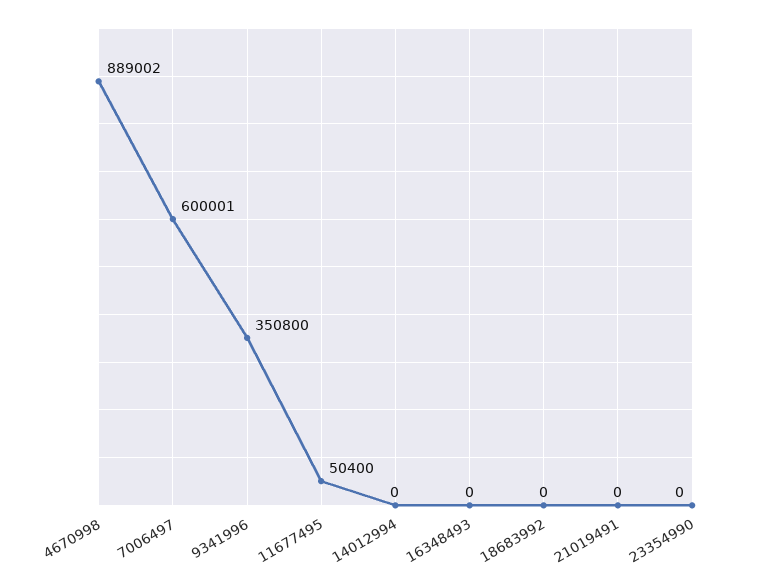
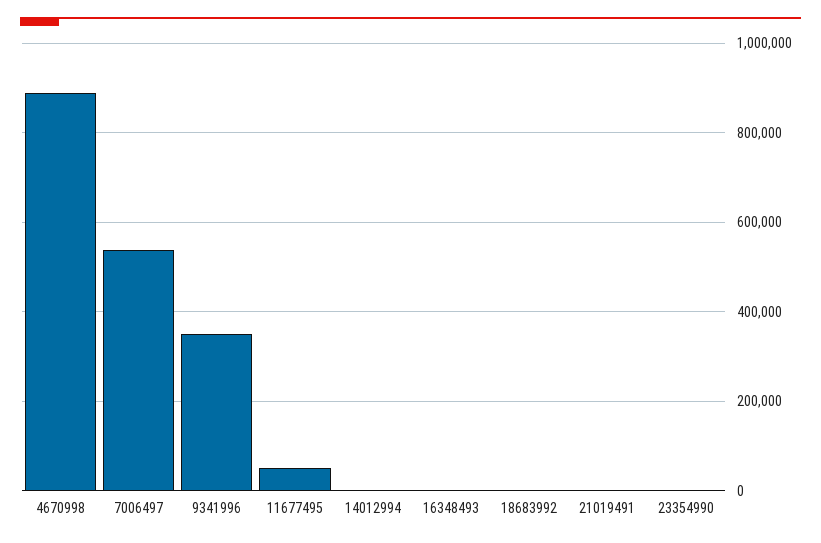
7006497: 600001 -> 540000

